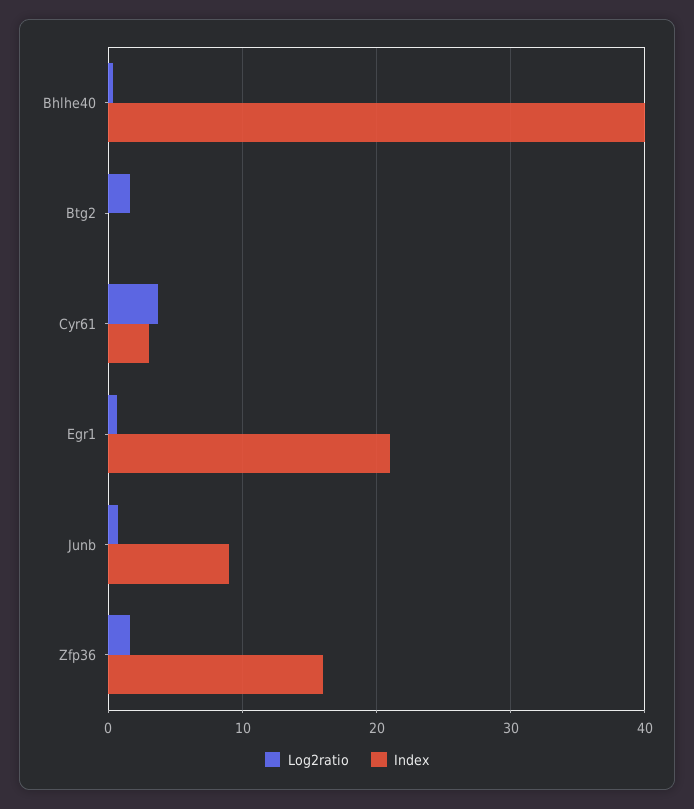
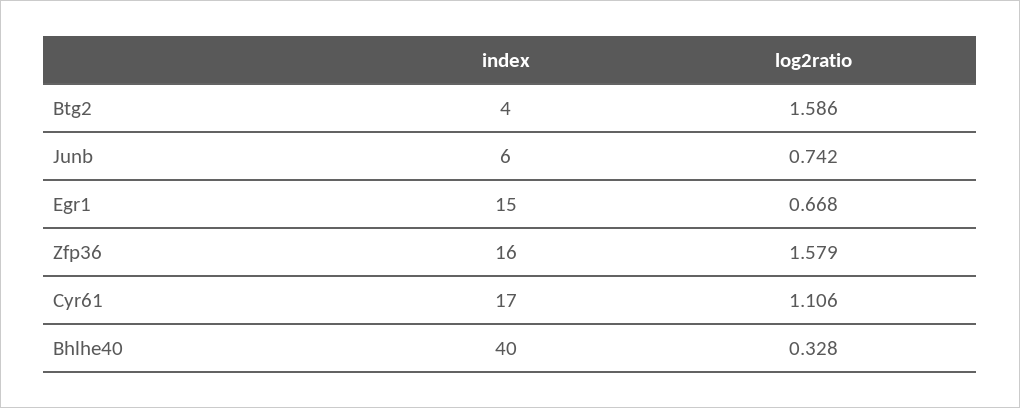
Index, Btg2: 0 -> 4
Log2ratio, Cyr61: 4 -> 1.106
Index, Cyr61: 3 -> 17
Index, Egr1: 21 -> 15
Index, Junb: 9 -> 6

